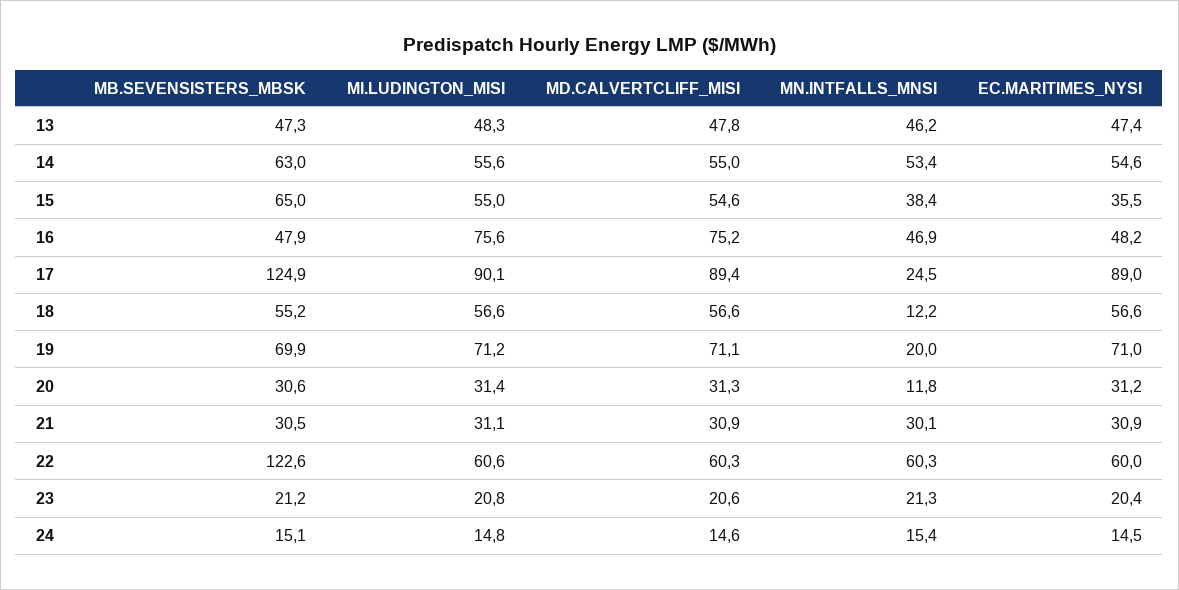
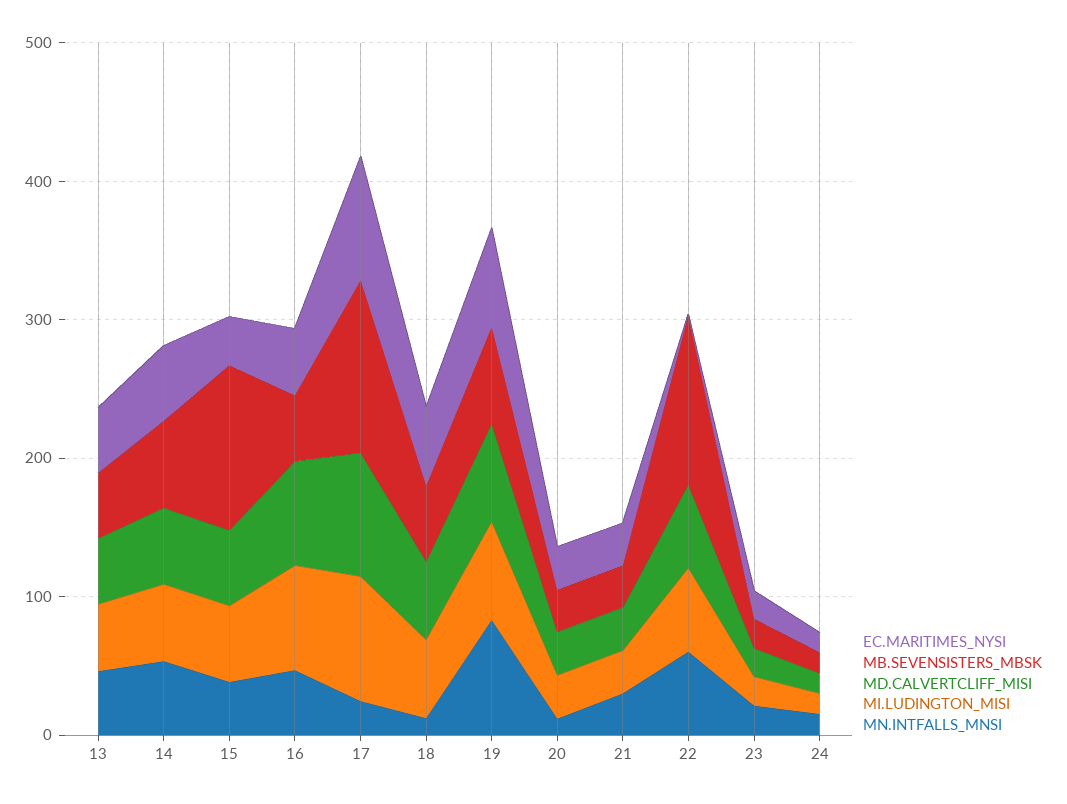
MB.SEVENSISTERS_MBSK, 15: 65 -> 120
MN.INTFALLS_MNSI, 19: 20 -> 80
EC.MARITIMES_NYSI, 22: 60 -> 0

